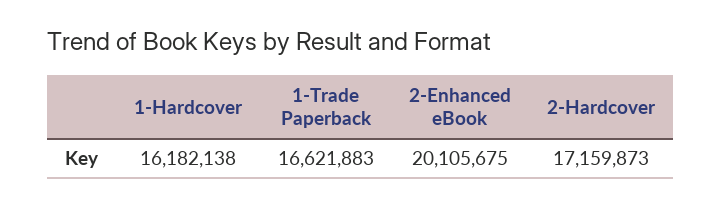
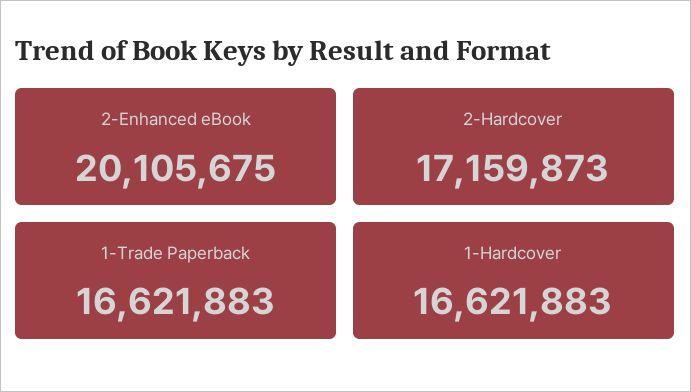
1-Hardcover: 16182138 -> 16621883

